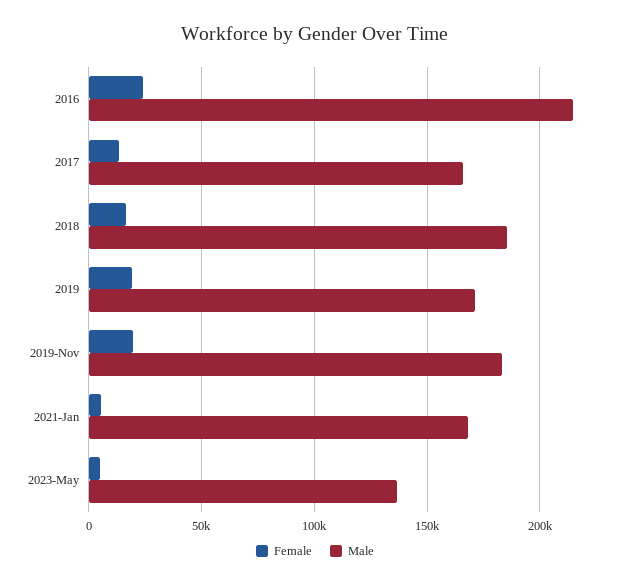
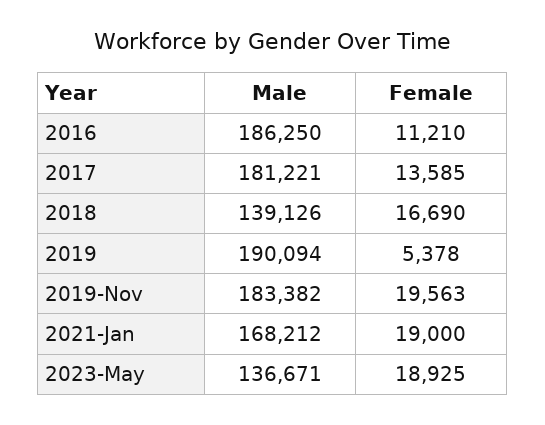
Female, 2016: 25000 -> 11210
Male, 2016: 215000 -> 186250
Male, 2017: 165000 -> 181221
Male, 2018: 185000 -> 139126
Female, 2019: 20000 -> 5378
Male, 2019: 170000 -> 190094
Female, 2021-Jan: 5000 -> 19000
Female, 2023-May: 5000 -> 18925

